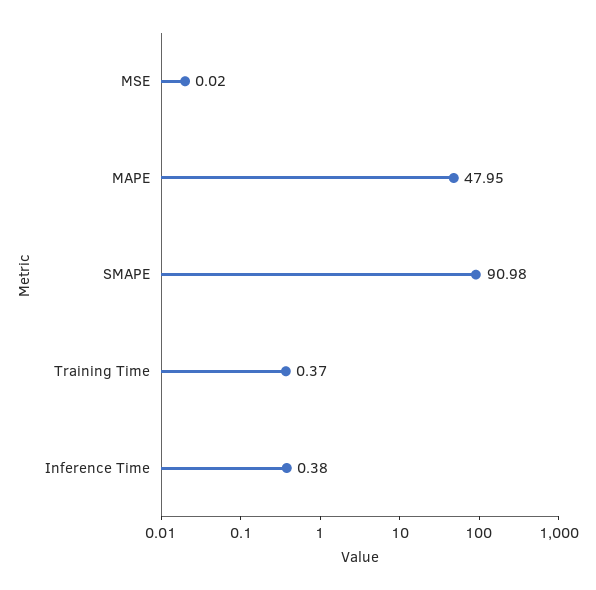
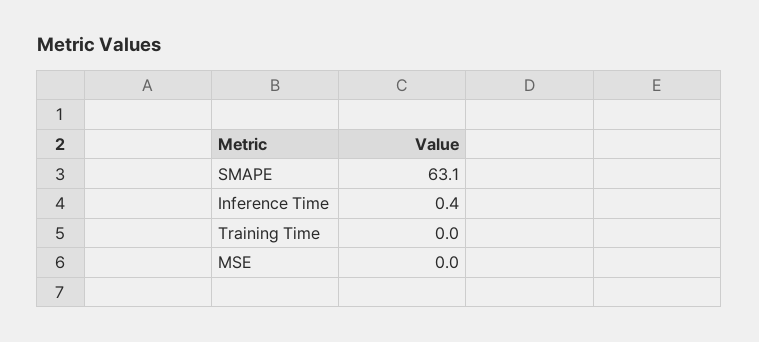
MAPE: 47.95 -> none
SMAPE: 90.98 -> 63.1
Training Time: 0.37 -> 0

